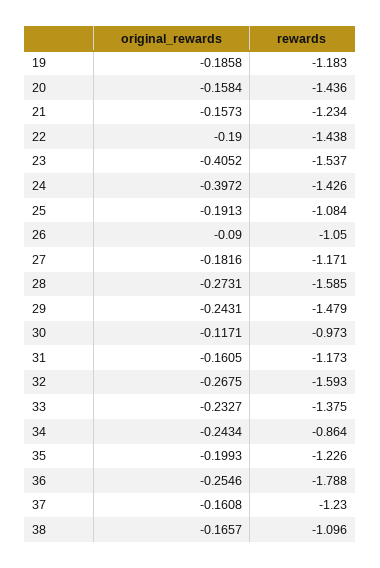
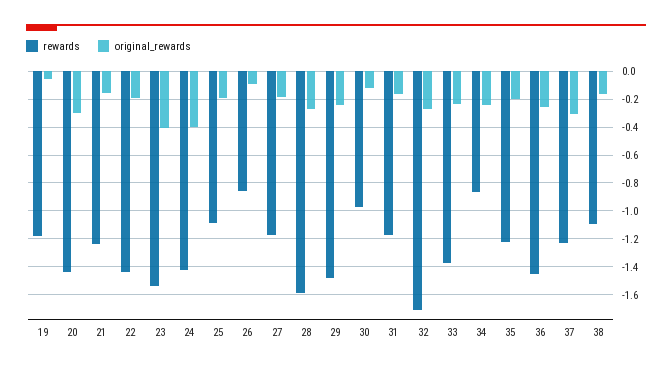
original_rewards, 19: -0.1858 -> -0.05
original_rewards, 20: -0.1584 -> -0.3
rewards, 26: -1.05 -> -0.85
rewards, 32: -1.593 -> -1.7
rewards, 36: -1.788 -> -1.45
original_rewards, 37: -0.1608 -> -0.3

